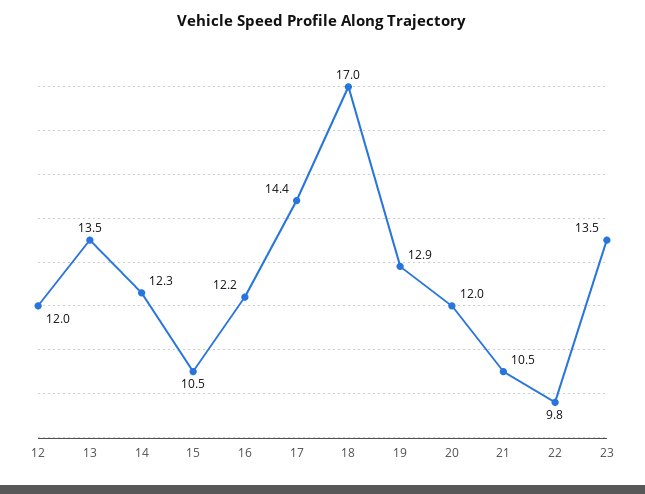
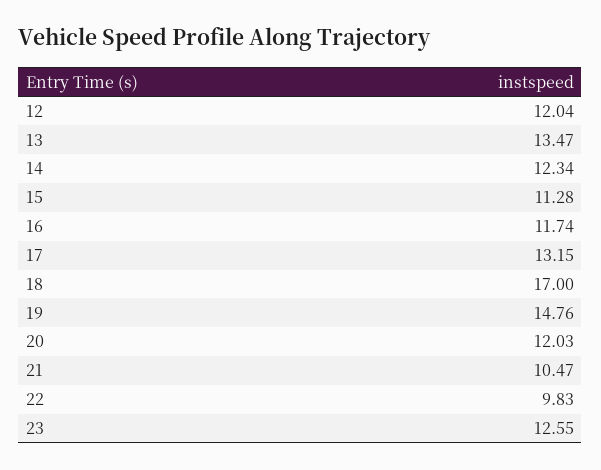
15: 10.5 -> 11.28
16: 12.2 -> 11.74
17: 14.4 -> 13.15
19: 12.9 -> 14.76
23: 13.5 -> 12.55

